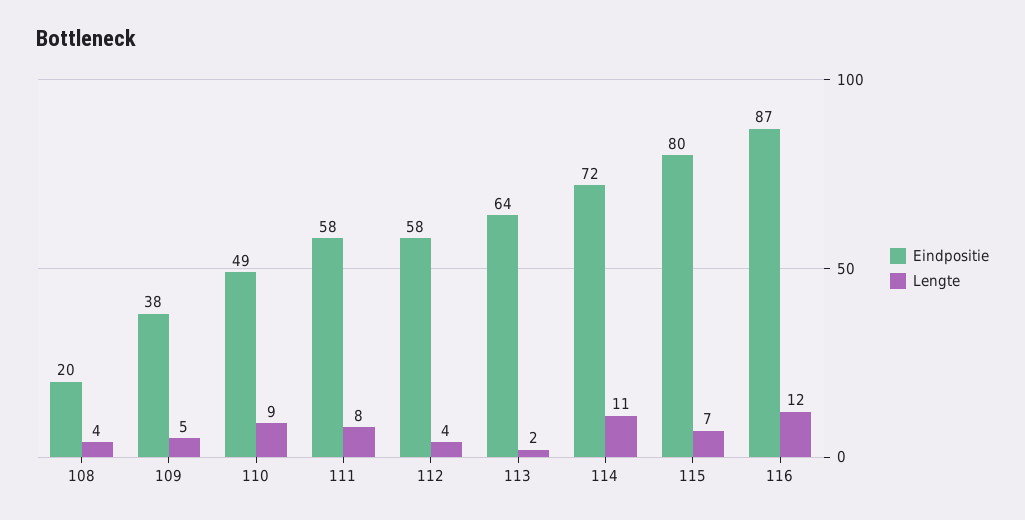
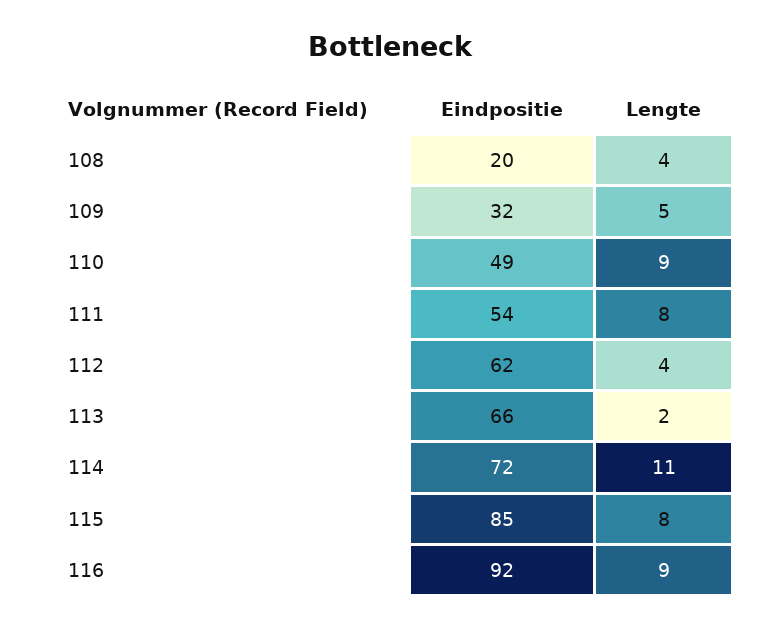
Eindpositie, 109: 38 -> 32
Eindpositie, 111: 58 -> 54
Eindpositie, 112: 58 -> 62
Eindpositie, 113: 64 -> 66
Eindpositie, 115: 80 -> 85
Lengte, 115: 7 -> 8
Eindpositie, 116: 87 -> 92
Lengte, 116: 12 -> 9

